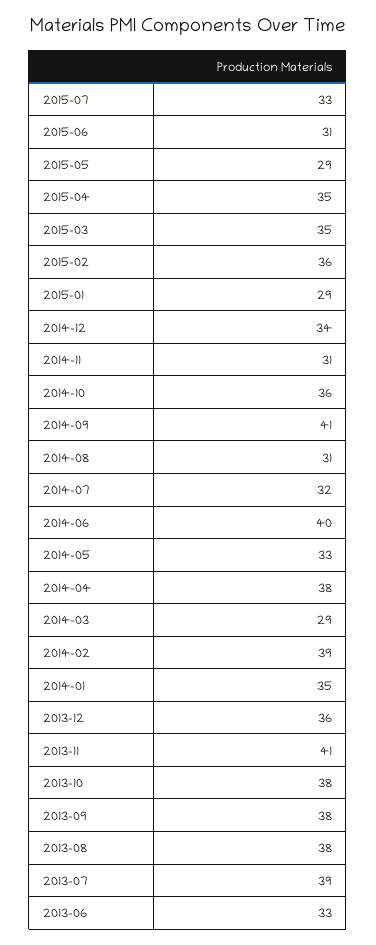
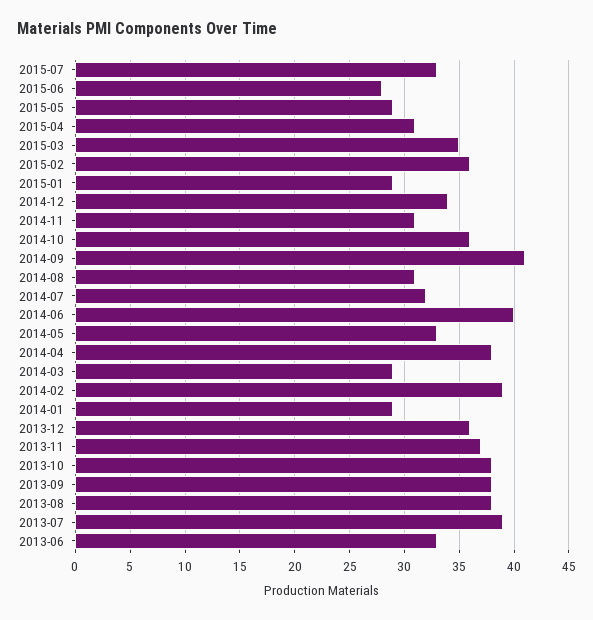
2015-06: 31 -> 28
2015-04: 35 -> 31
2014-01: 35 -> 29
2013-11: 41 -> 37

